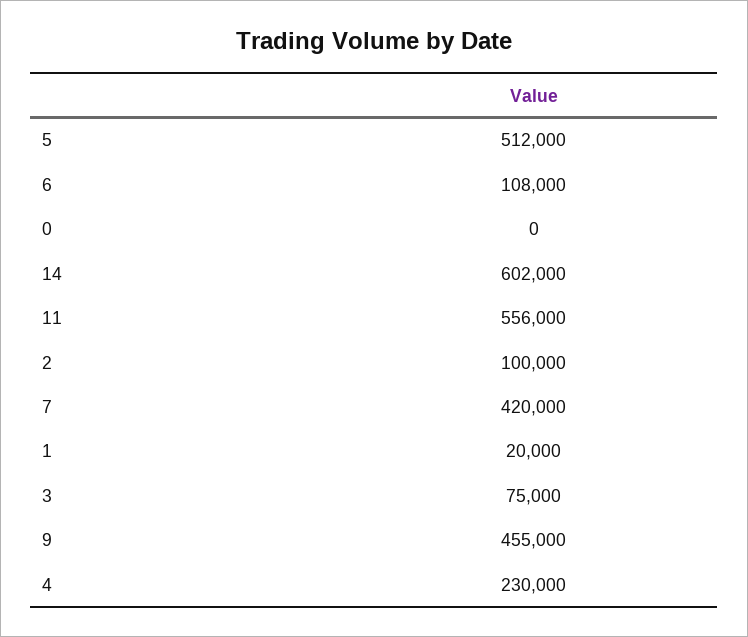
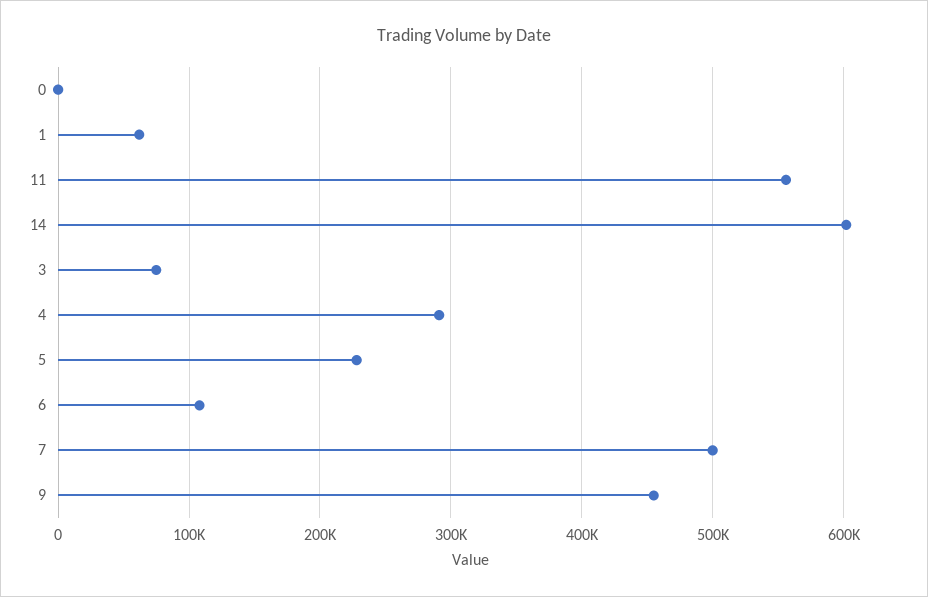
5: 512000 -> 230000
2: 100000 -> none
7: 420000 -> 500000
1: 20000 -> 60000
4: 230000 -> 290000

